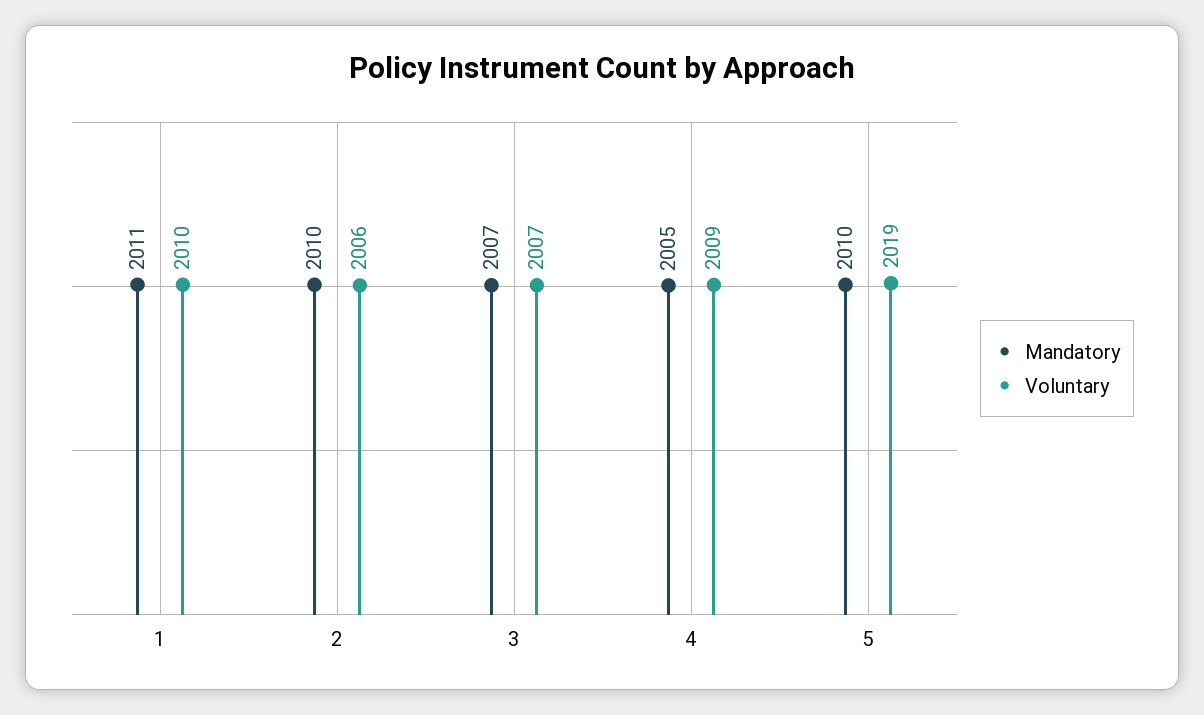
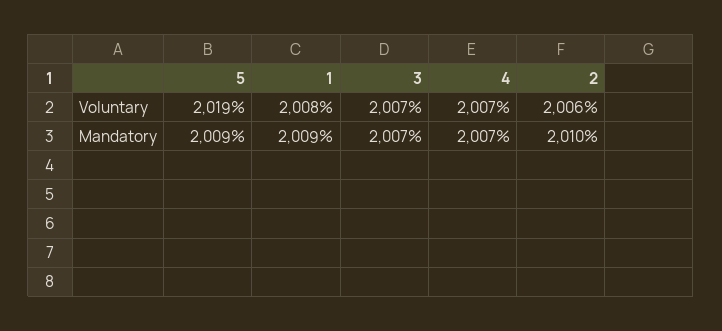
Mandatory, 1: 2011 -> 2009
Voluntary, 1: 2010 -> 2008
Mandatory, 4: 2005 -> 2007
Voluntary, 4: 2009 -> 2007
Mandatory, 5: 2010 -> 2009

